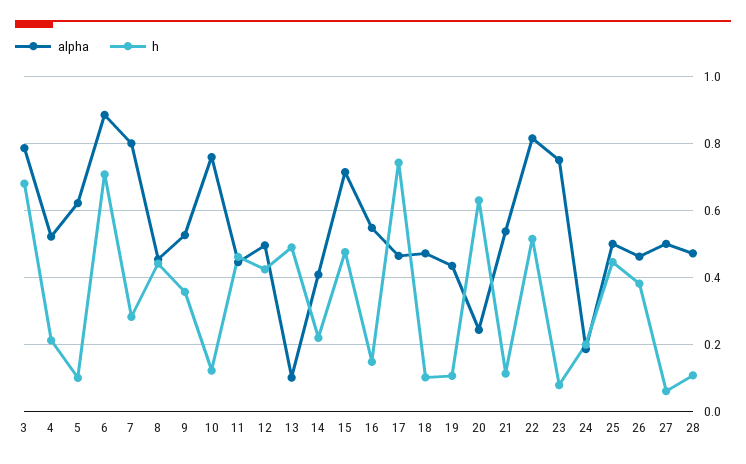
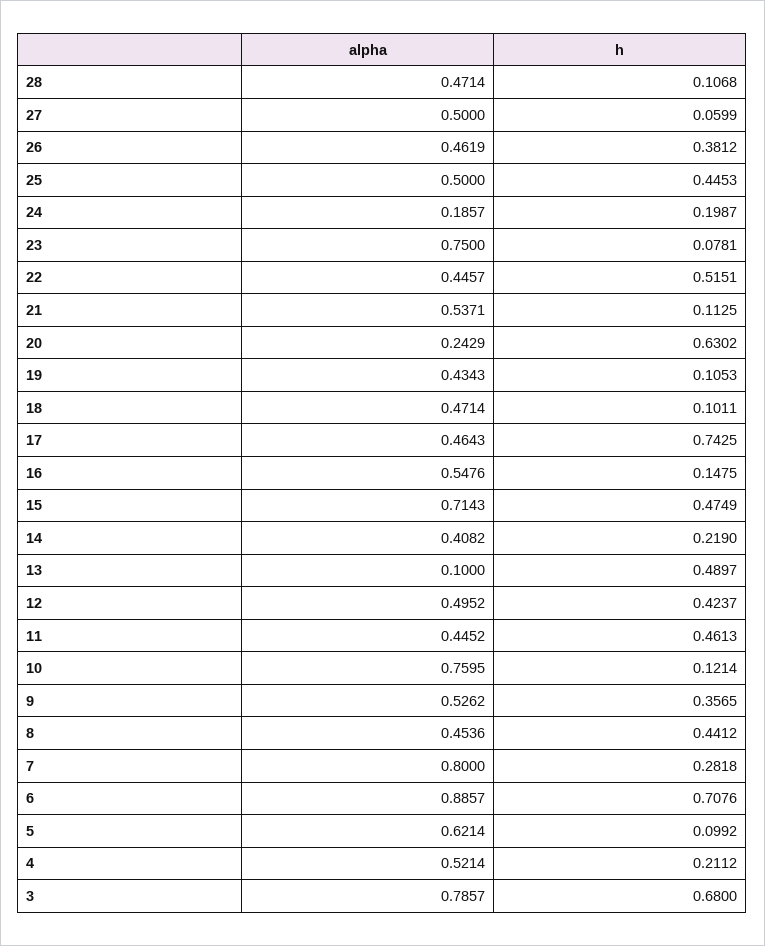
alpha, 22: 0.82 -> 0.4457

